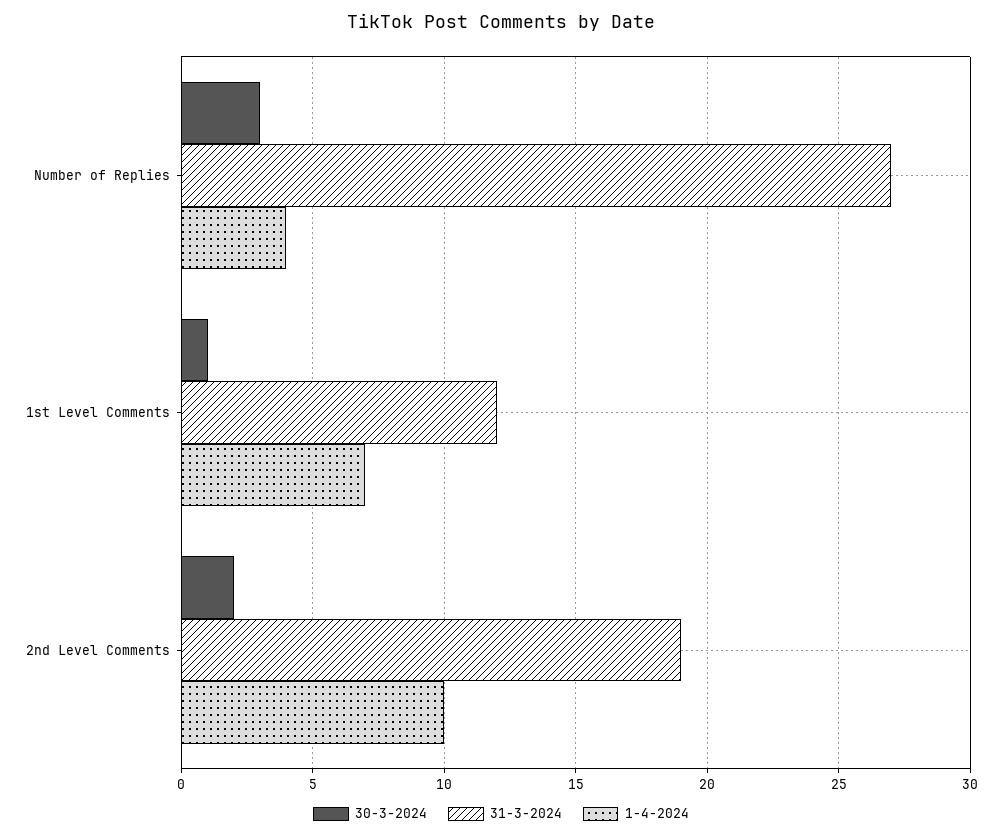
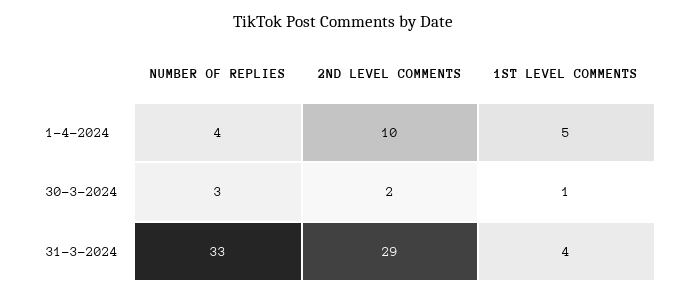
31-3-2024, Number of Replies: 27 -> 33
31-3-2024, 1st Level Comments: 12 -> 4
1-4-2024, 1st Level Comments: 7 -> 5
31-3-2024, 2nd Level Comments: 19 -> 29

